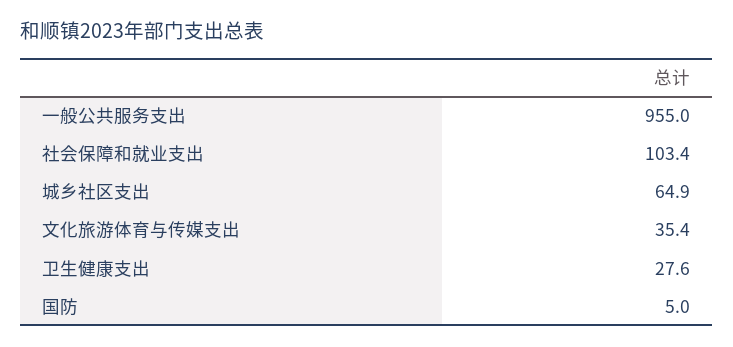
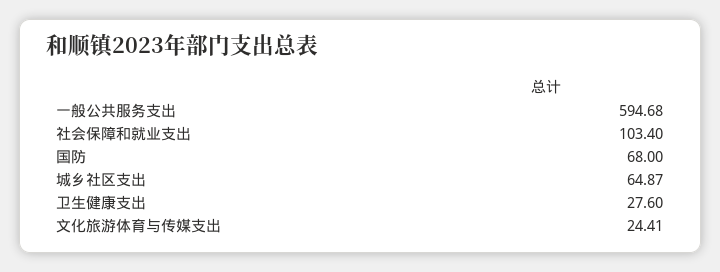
一般公共服务支出: 955 -> 594.68
文化旅游体育与传媒支出: 35.4 -> 24.41
国防: 5 -> 68

